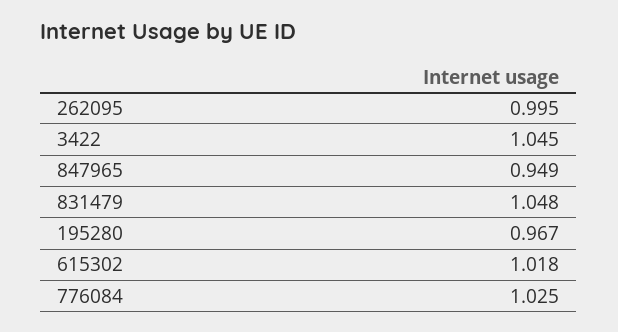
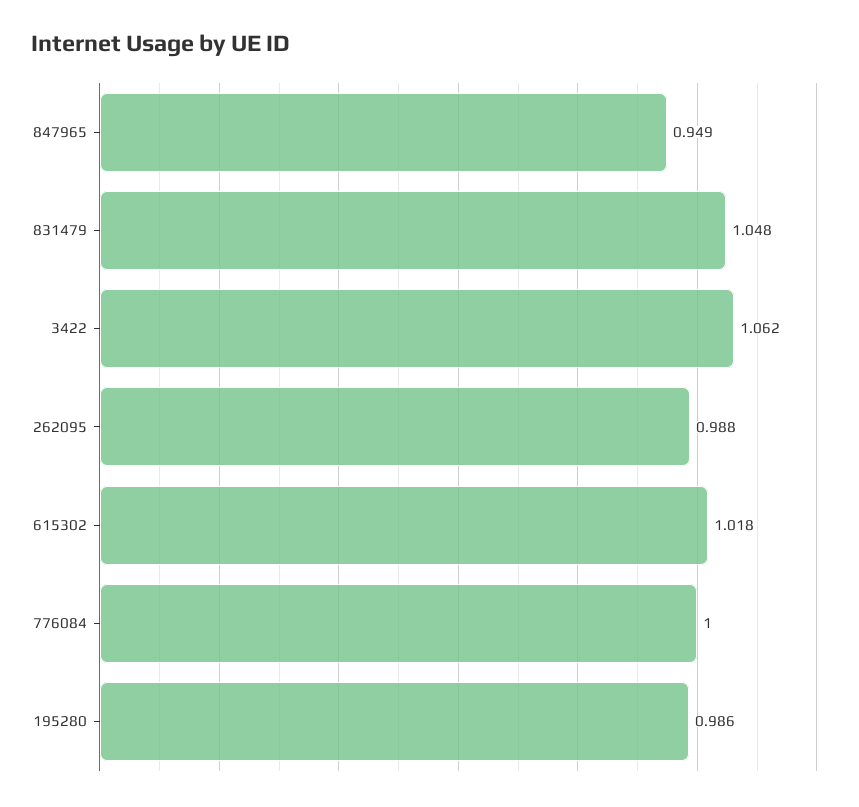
262095: 0.995 -> 0.988
3422: 1.045 -> 1.062
195280: 0.967 -> 0.986
776084: 1.025 -> 1

